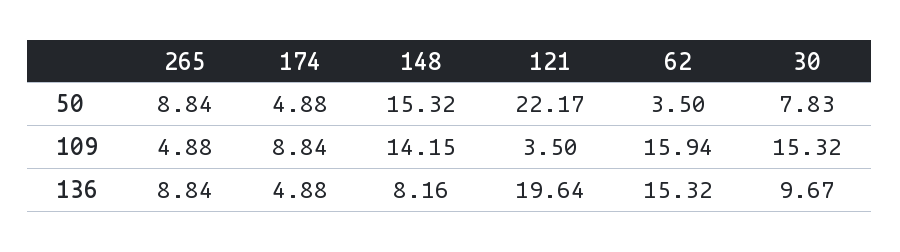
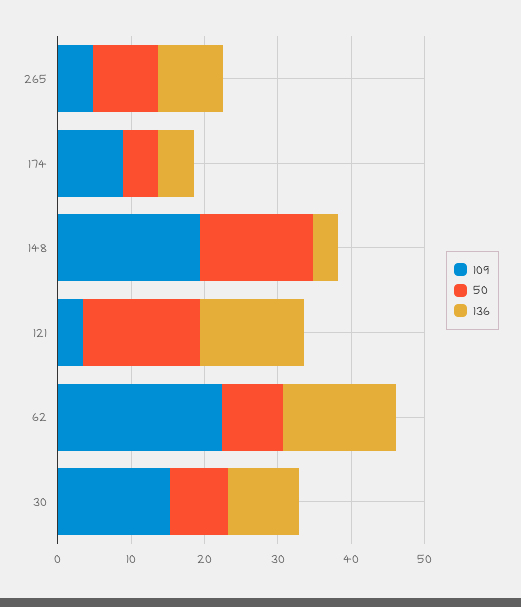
50, 121: 22.17 -> 16
50, 62: 3.5 -> 8
109, 148: 14.15 -> 20
109, 62: 15.94 -> 22
136, 148: 8.16 -> 4
136, 121: 19.64 -> 14

